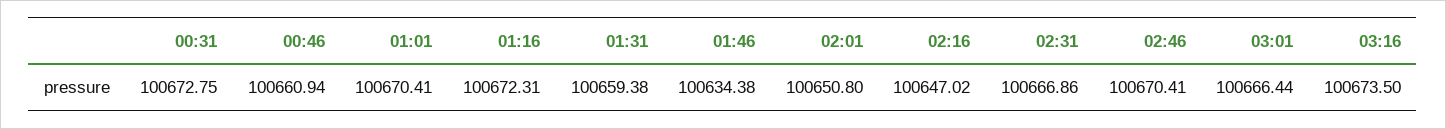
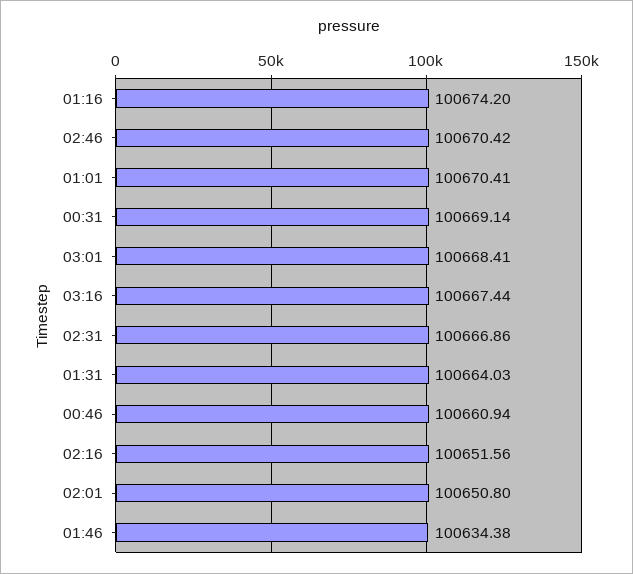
00:31: 100672.75 -> 100669.14
01:16: 100672.31 -> 100674.2
01:31: 100659.38 -> 100664.03
02:16: 100647.02 -> 100651.56
02:46: 100670.41 -> 100670.42
03:01: 100666.44 -> 100668.41
03:16: 100673.5 -> 100667.44

